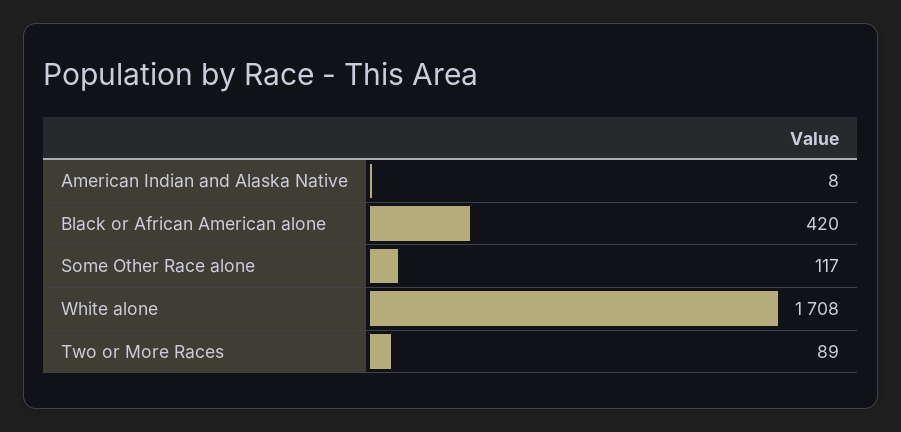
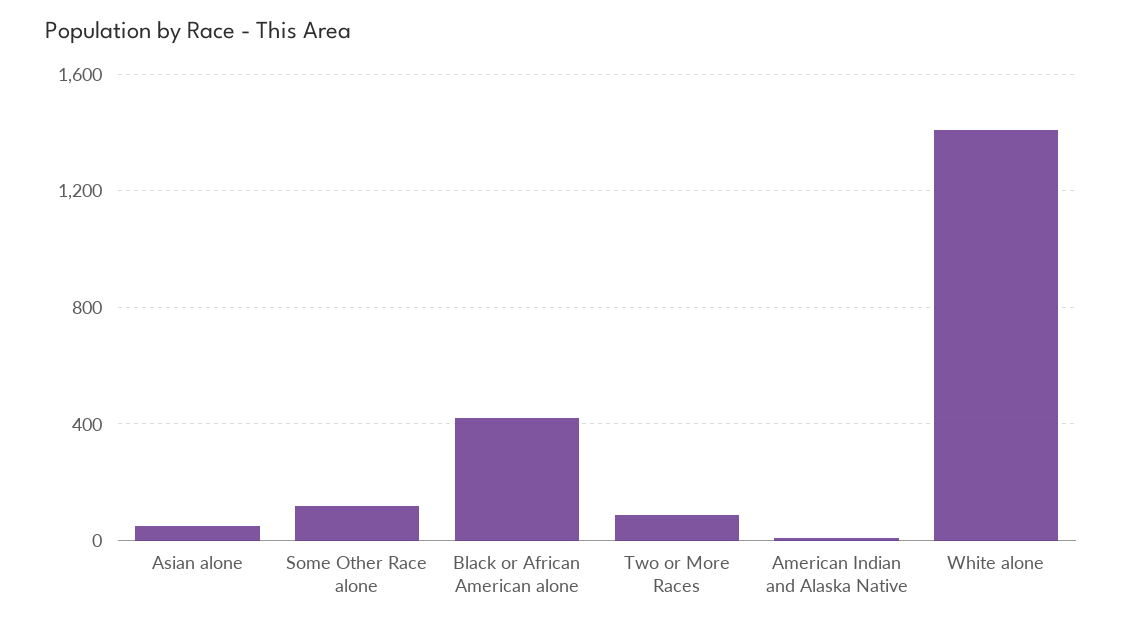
White alone: 1708 -> 1400
Asian alone: none -> 50

